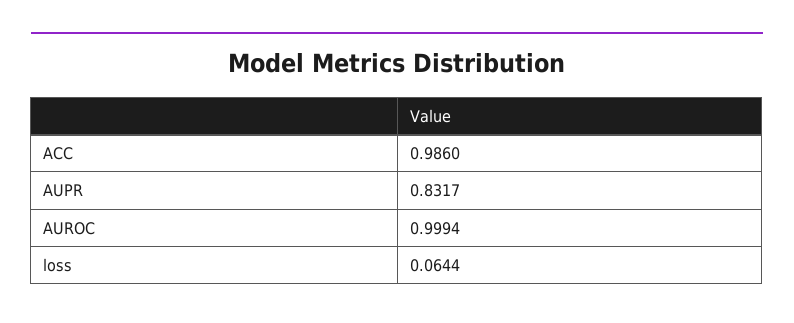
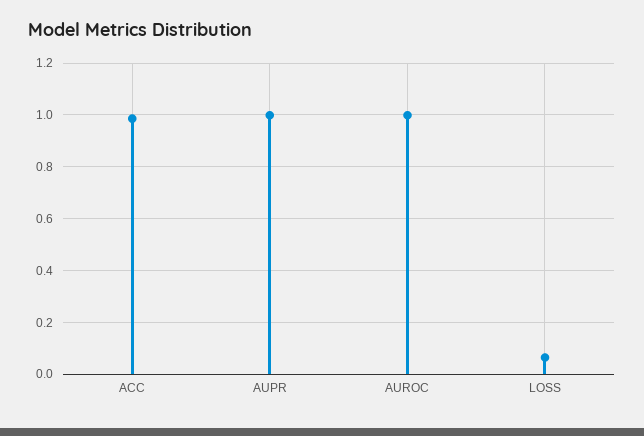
AUPR: 0.8317 -> 1

